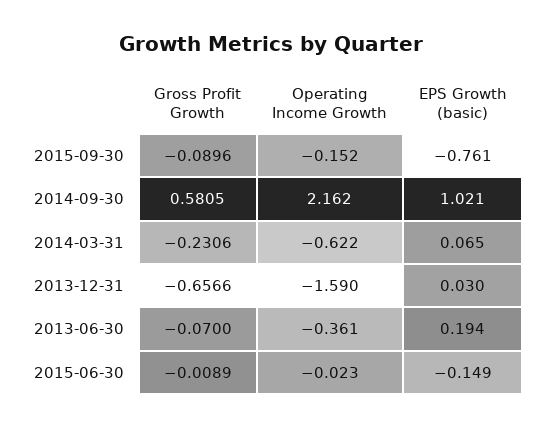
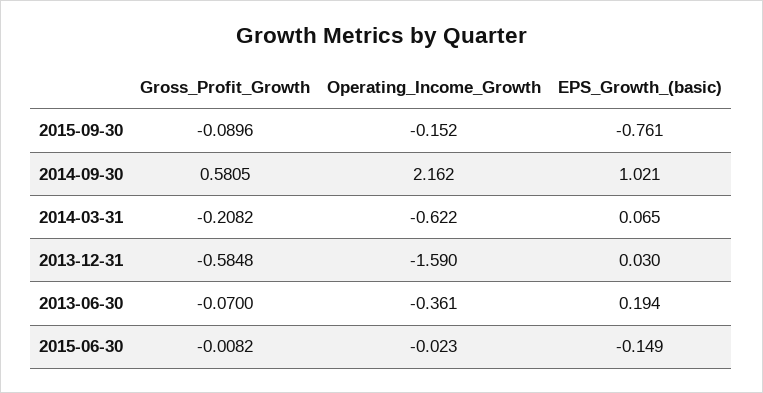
Gross Profit Growth, 2014-03-31: -0.2306 -> -0.2082
Gross Profit Growth, 2013-12-31: -0.6566 -> -0.5848
Gross Profit Growth, 2015-06-30: -0.0089 -> -0.0082

